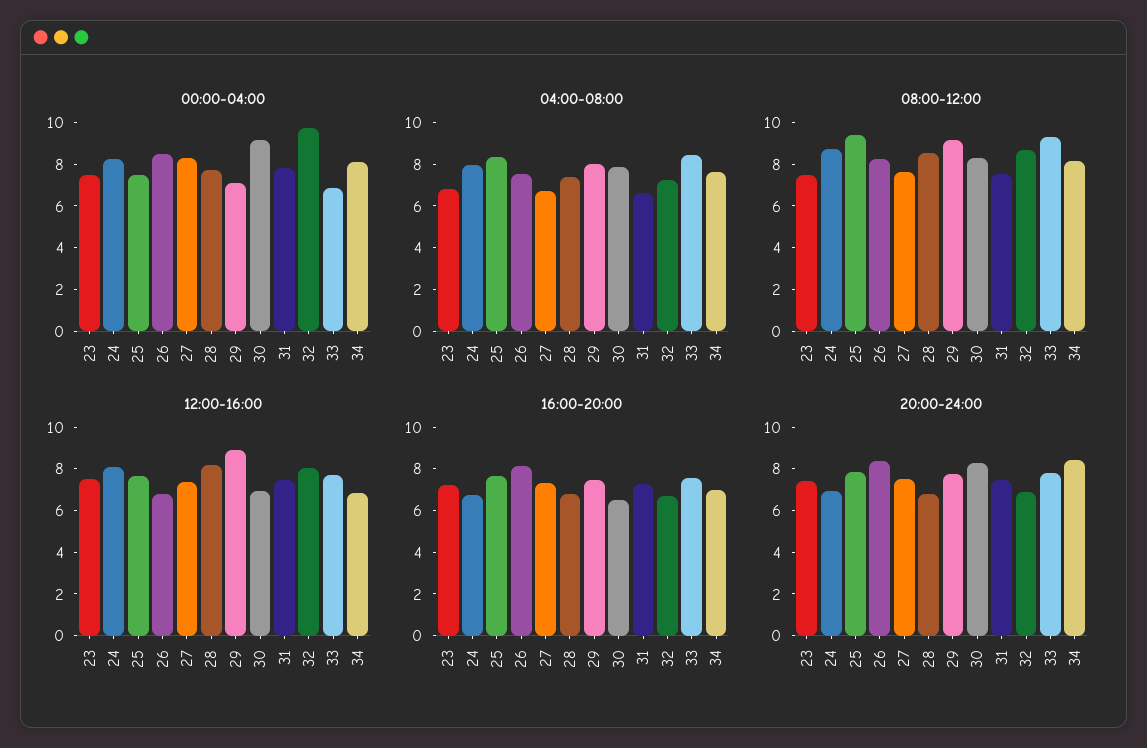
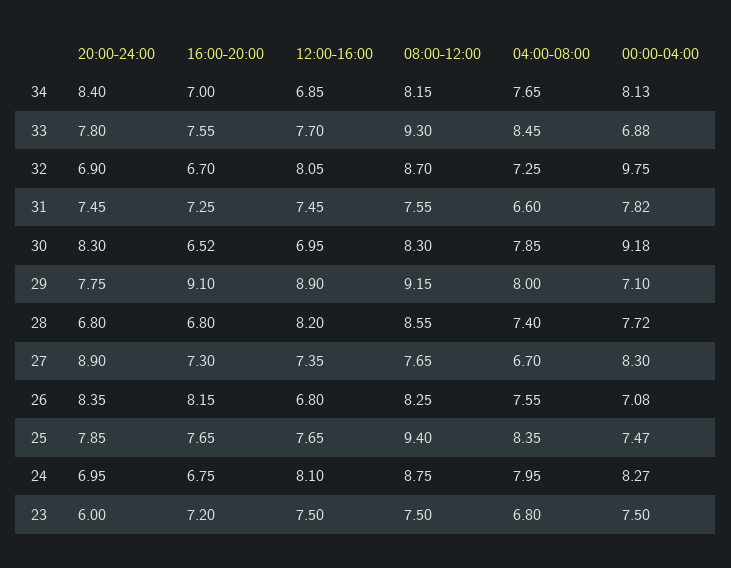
00:00-04:00, 26: 8.5 -> 7.08
16:00-20:00, 29: 7.5 -> 9.1
20:00-24:00, 23: 7.5 -> 6
20:00-24:00, 27: 7.5 -> 8.9

